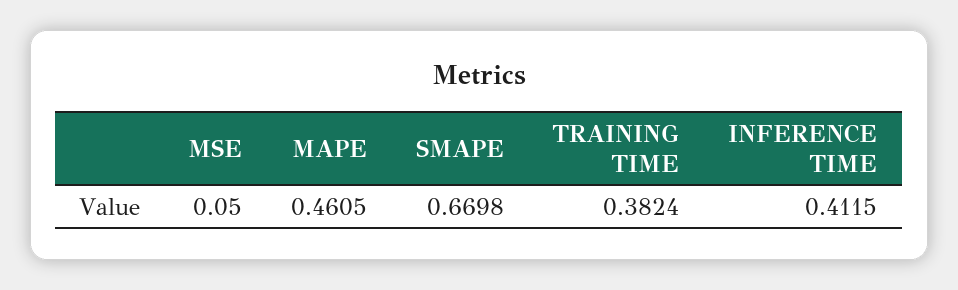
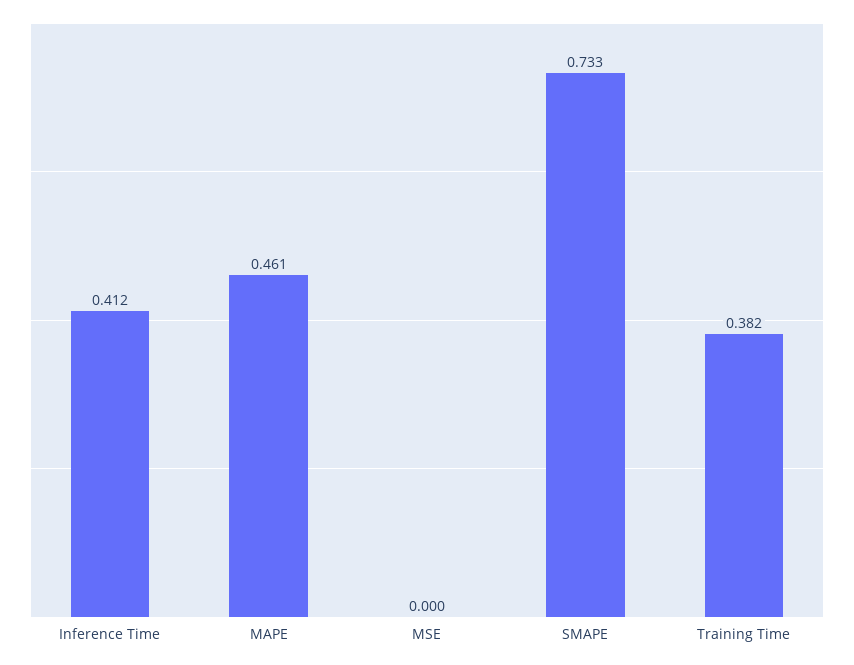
MSE: 0.05 -> 0
SMAPE: 0.6698 -> 0.733

